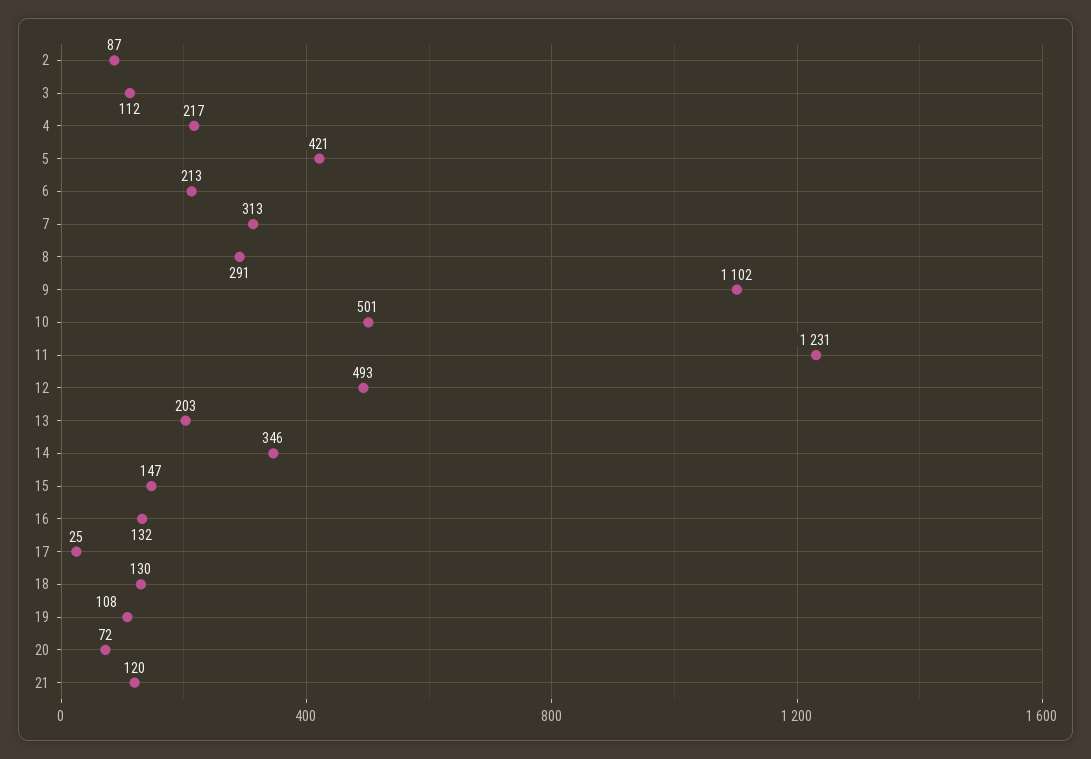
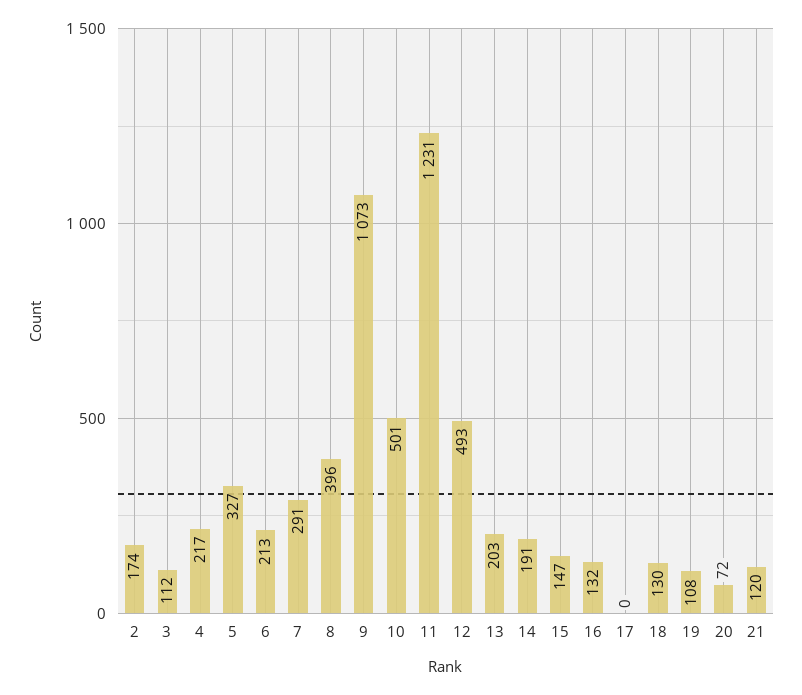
2: 87 -> 174
5: 421 -> 327
7: 313 -> 291
8: 291 -> 396
9: 1102 -> 1073
14: 346 -> 191
17: 25 -> 0

